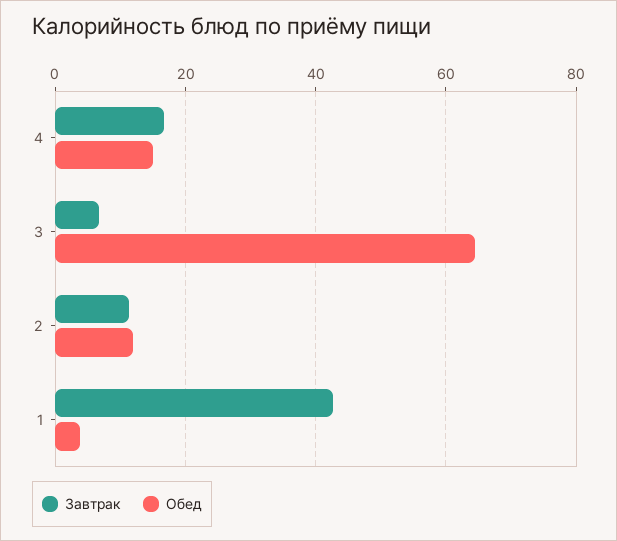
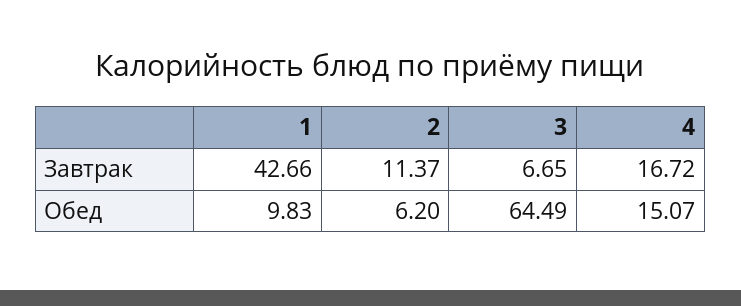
Обед, 2: 12 -> 6.2
Обед, 1: 4 -> 9.83

